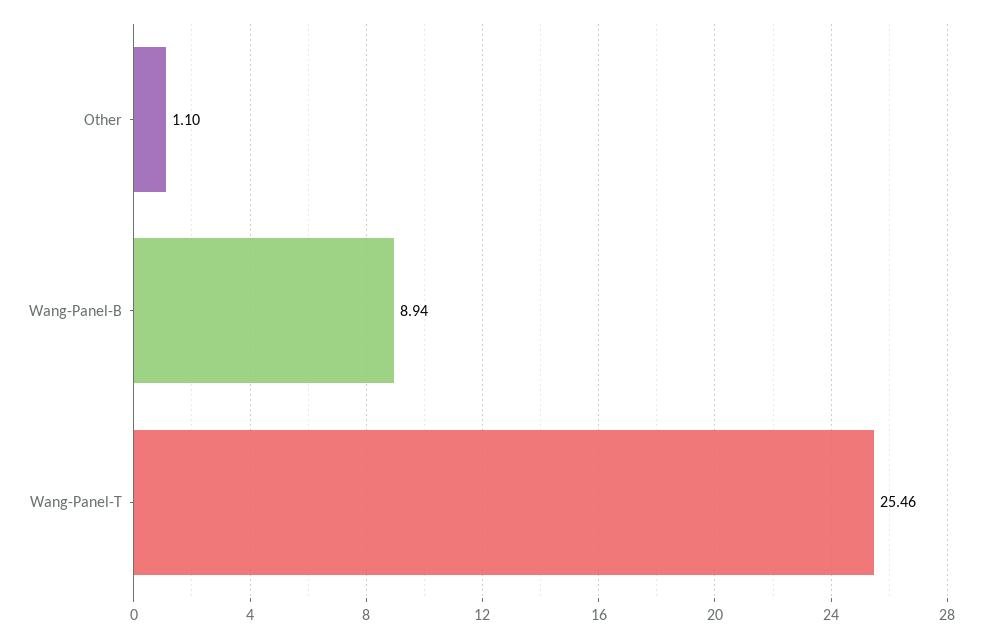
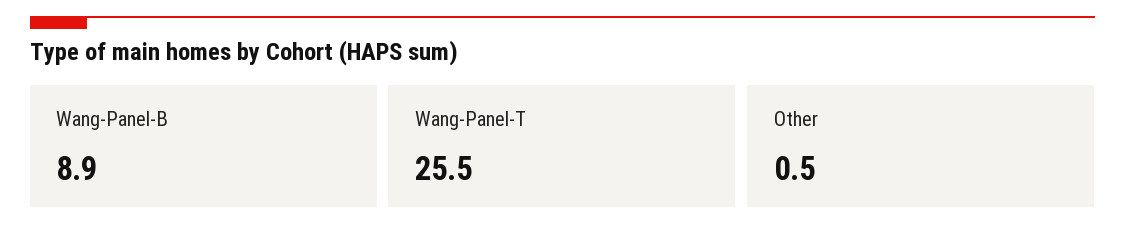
Other: 1.1 -> 0.5

